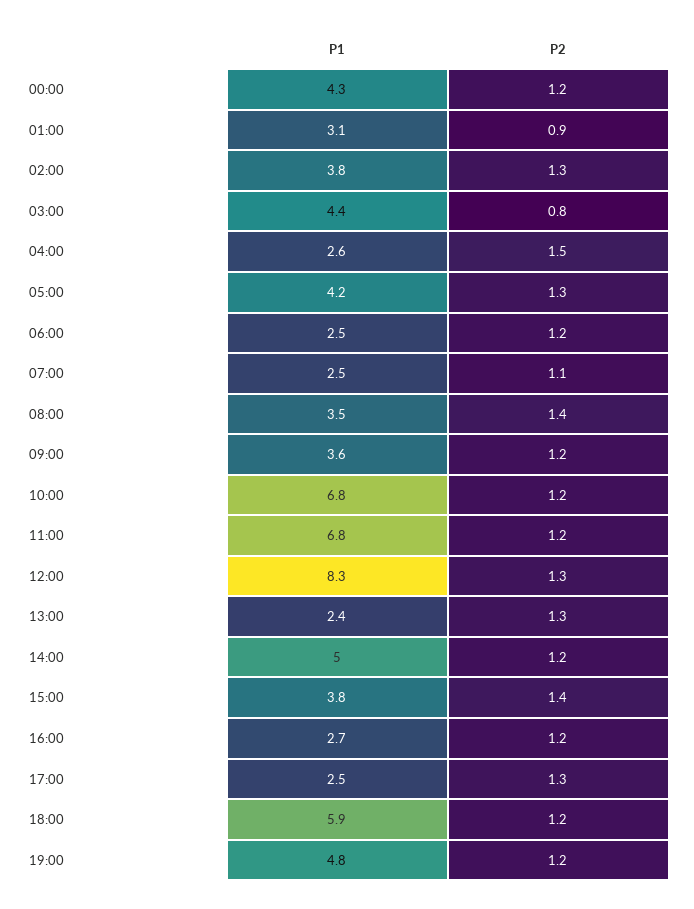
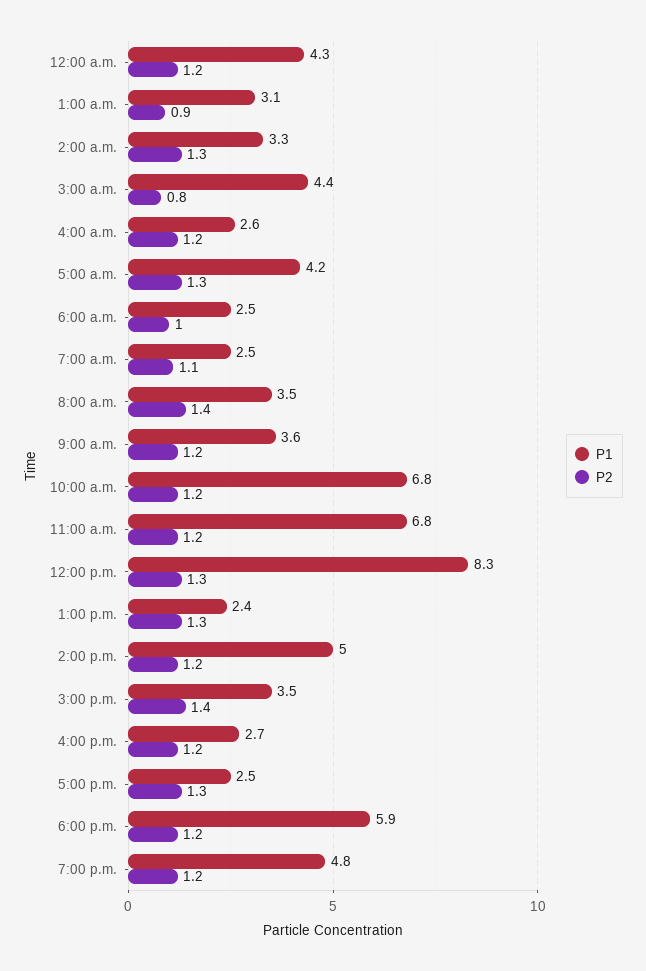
P1, 02:00: 3.8 -> 3.3
P2, 04:00: 1.5 -> 1.2
P2, 06:00: 1.2 -> 1
P1, 15:00: 3.8 -> 3.5

